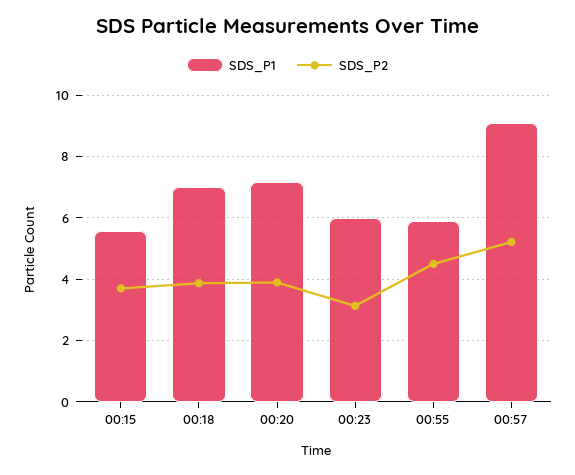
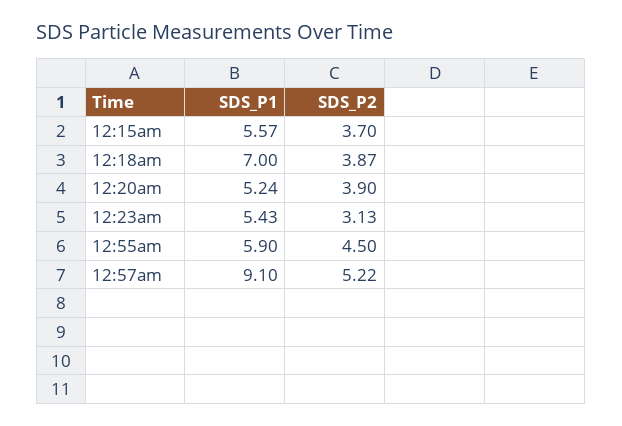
SDS_P1, 00:20: 7.2 -> 5.24
SDS_P1, 00:23: 6 -> 5.43

